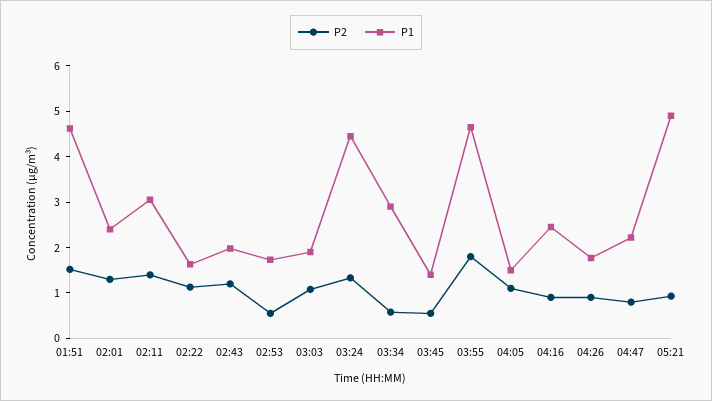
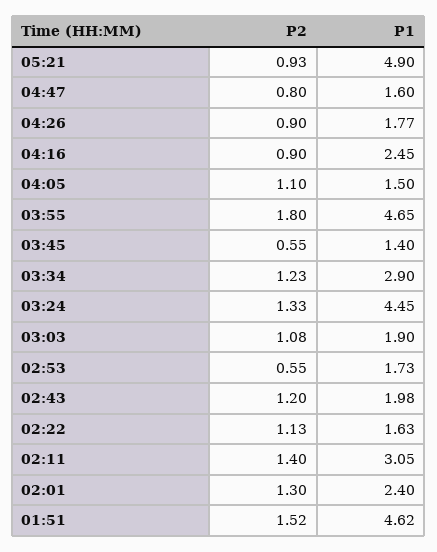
P2, 03:34: 0.6 -> 1.23
P1, 04:47: 2.2 -> 1.6

